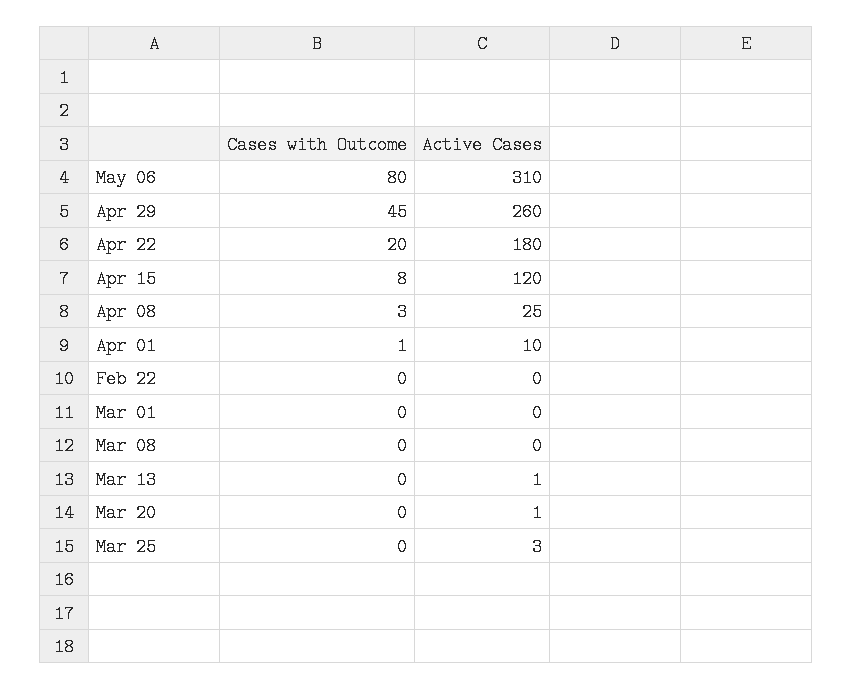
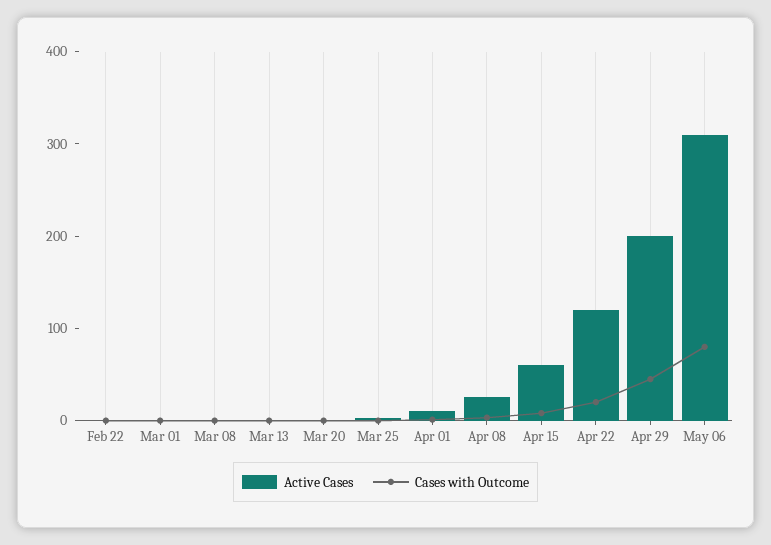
Active Cases, Apr 29: 260 -> 200
Active Cases, Apr 22: 180 -> 120
Active Cases, Apr 15: 120 -> 60

